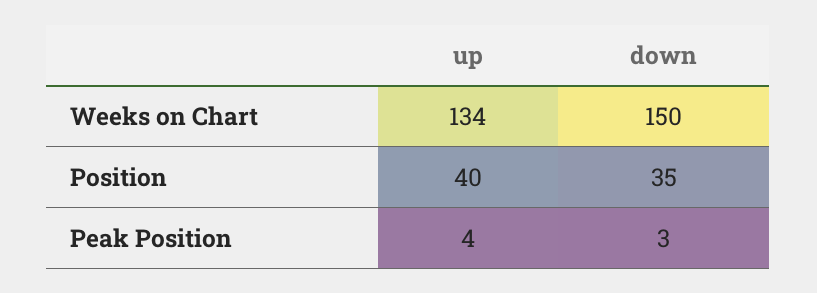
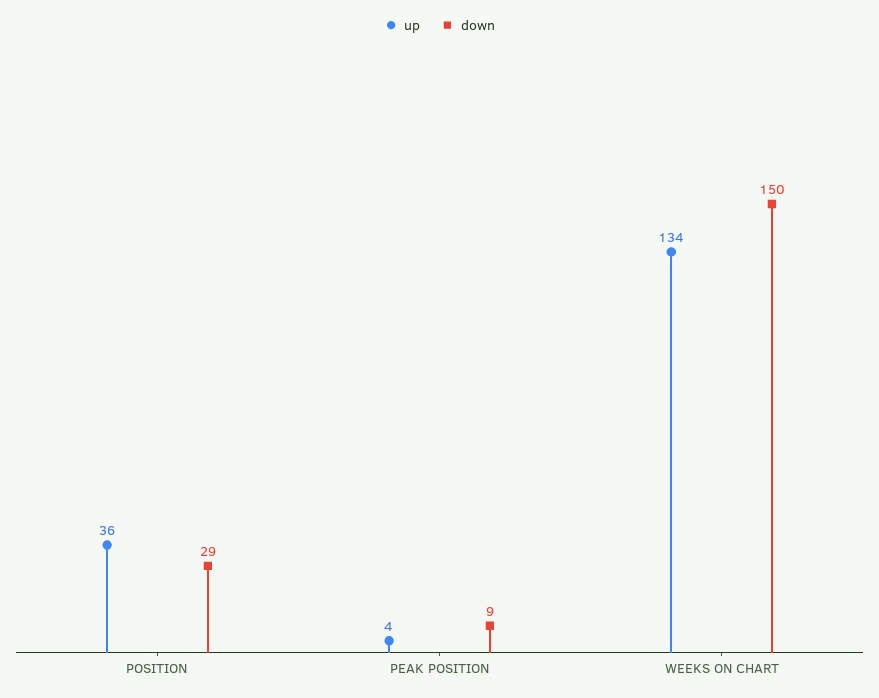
up, Position: 40 -> 36
down, Position: 35 -> 29
down, Peak Position: 3 -> 9

